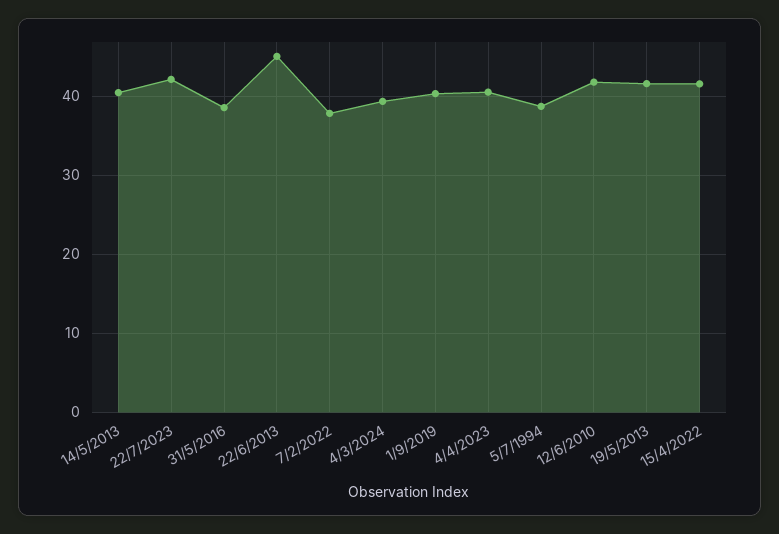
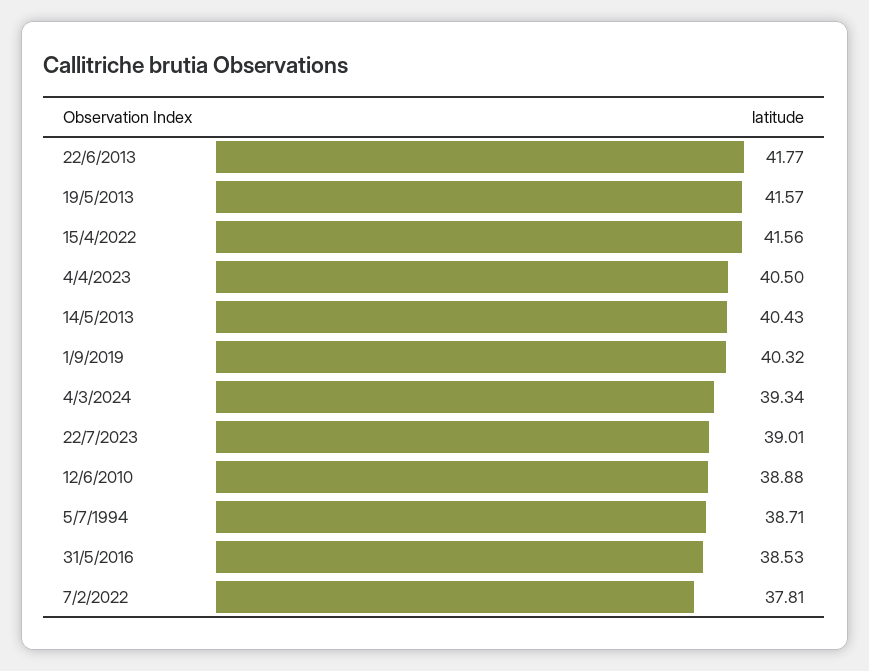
22/7/2023: 42 -> 39.01
22/6/2013: 45 -> 41.77
12/6/2010: 42 -> 38.88

